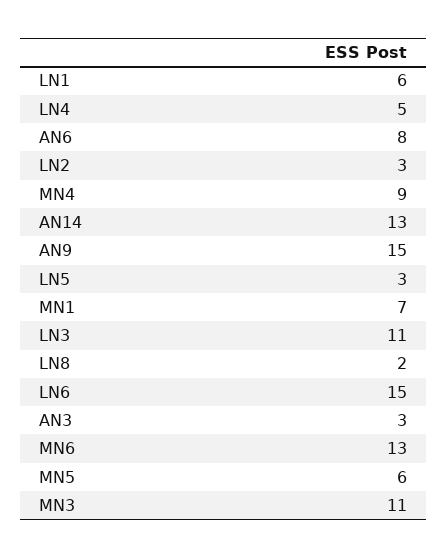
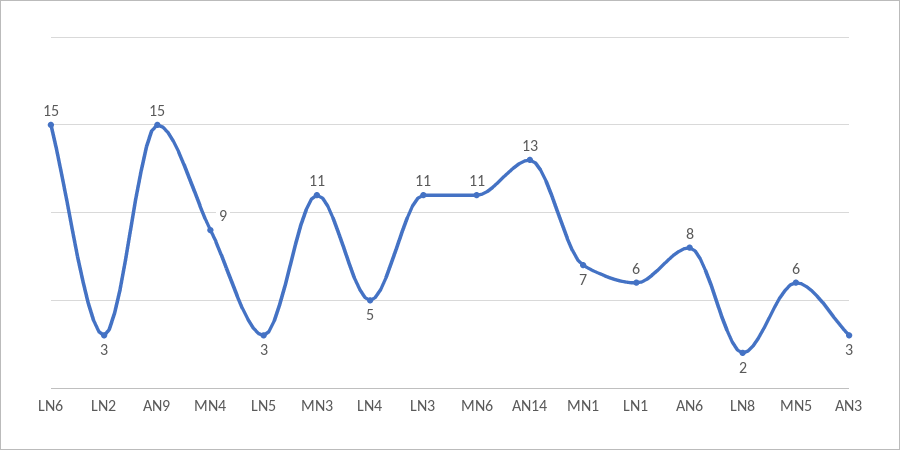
MN6: 13 -> 11

